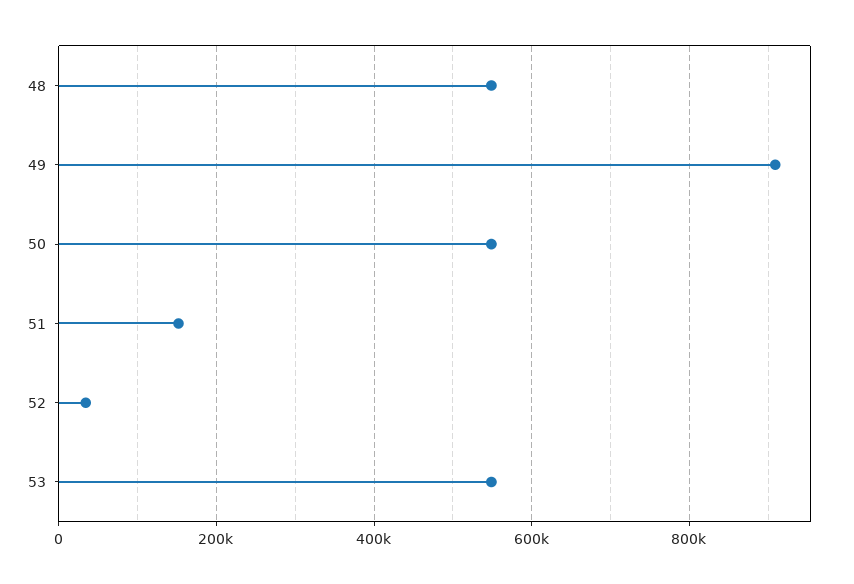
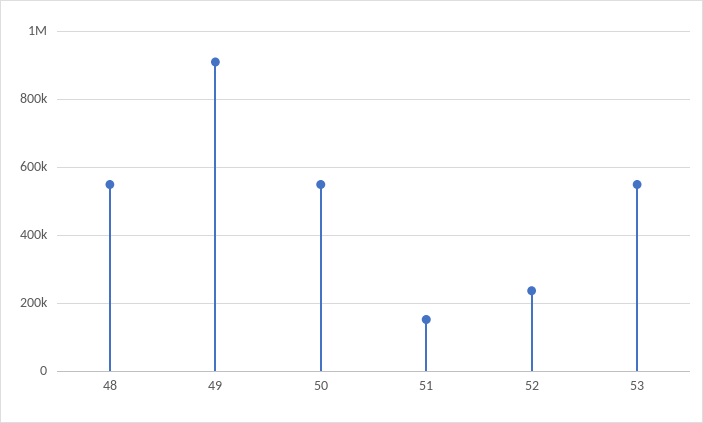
52: 40000 -> 240000

